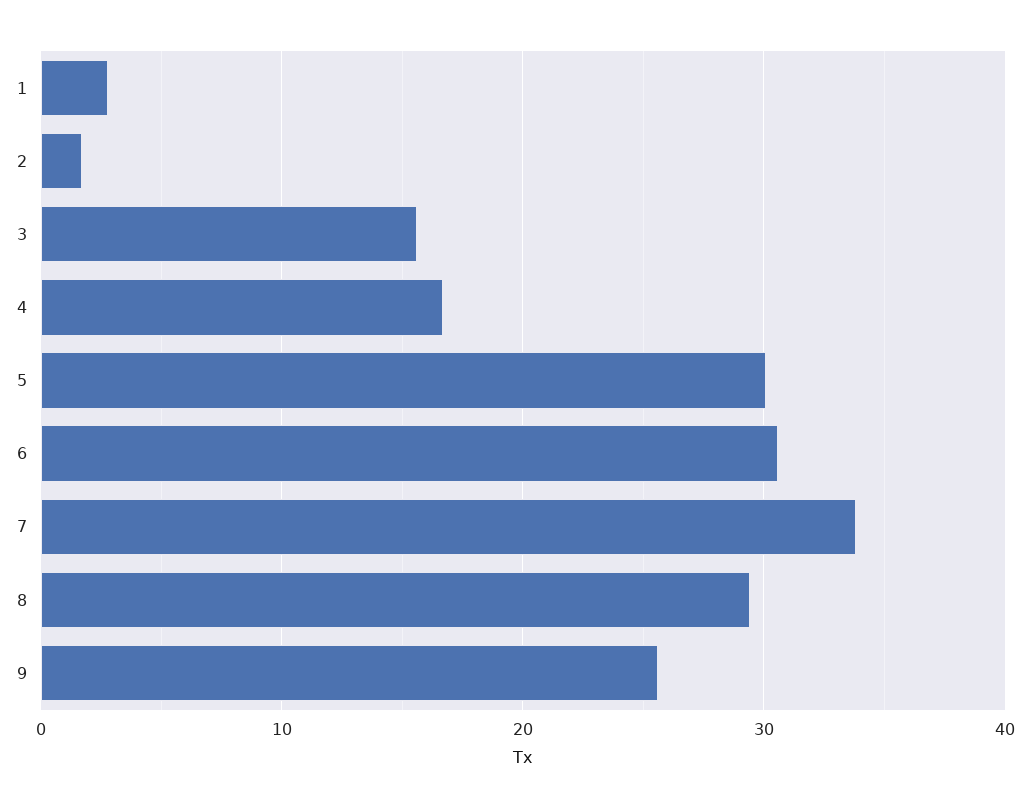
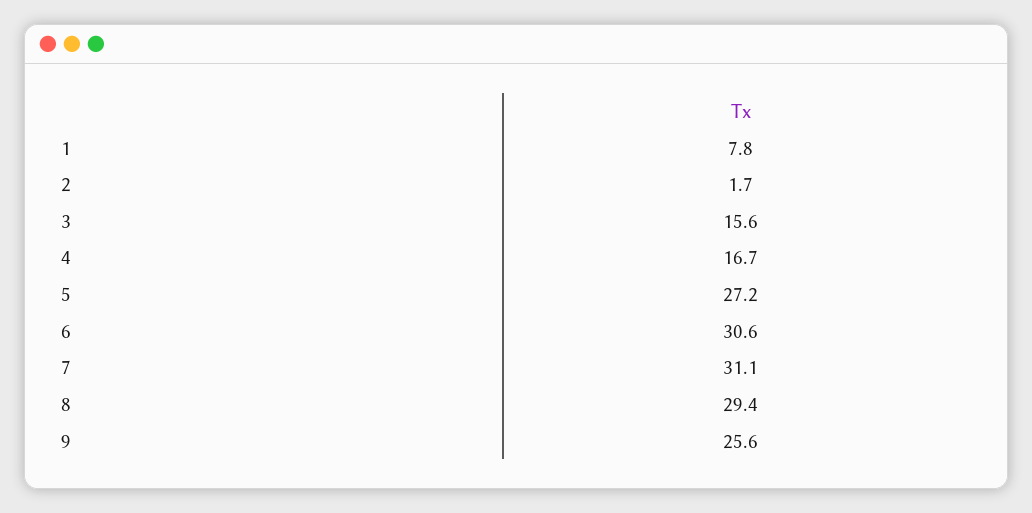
1: 3 -> 7.8
5: 30 -> 27.2
7: 34 -> 31.1

